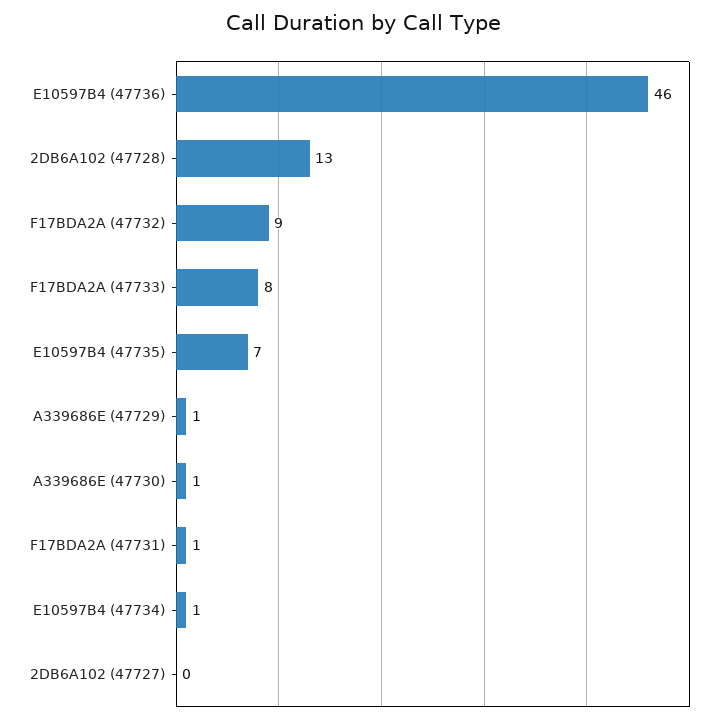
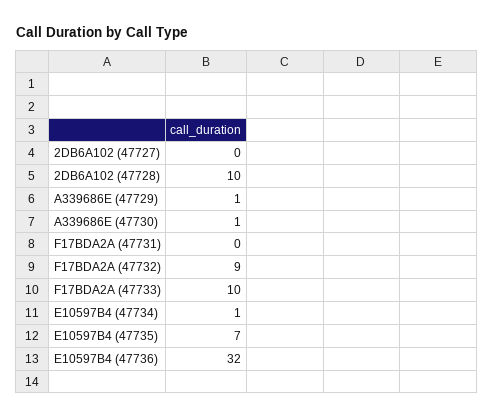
E10597B4 (47736): 46 -> 32
2DB6A102 (47728): 13 -> 10
F17BDA2A (47733): 8 -> 10
F17BDA2A (47731): 1 -> 0

